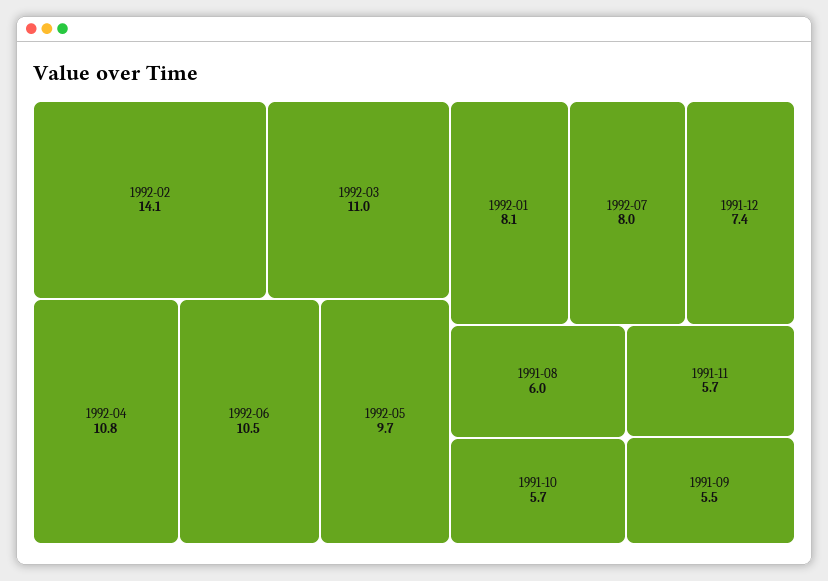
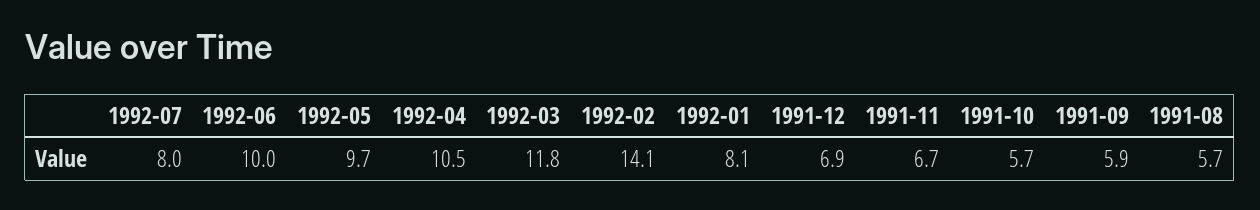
1992-03: 11 -> 11.8
1992-04: 10.8 -> 10.5
1992-06: 10.5 -> 10
1991-12: 7.4 -> 6.9
1991-08: 6 -> 5.7
1991-11: 5.7 -> 6.7
1991-09: 5.5 -> 5.9

